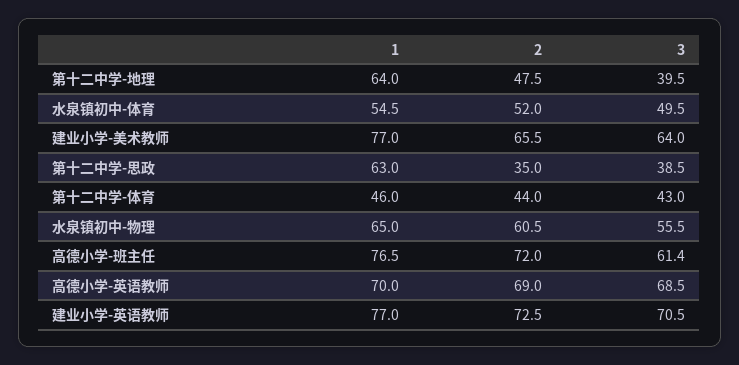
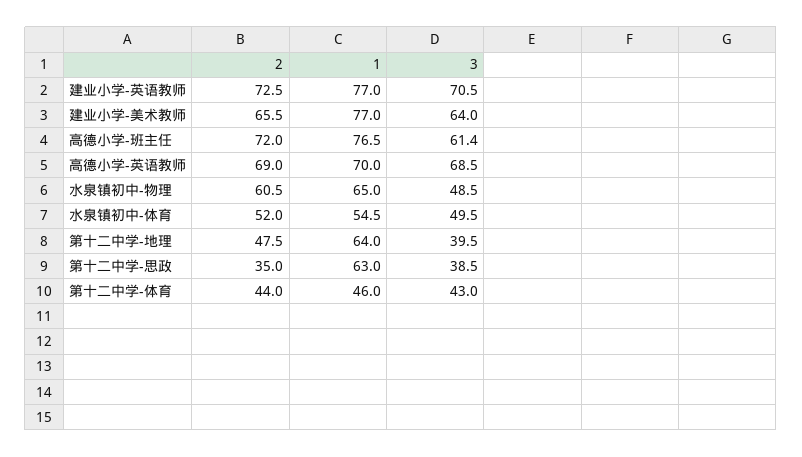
3, 水泉镇初中-物理: 55.5 -> 48.5

